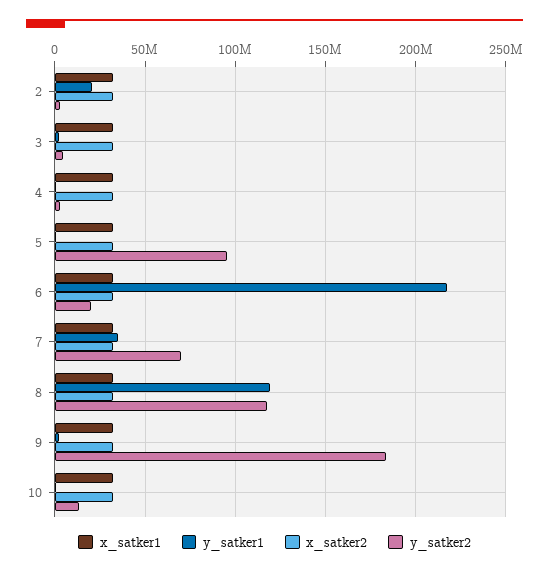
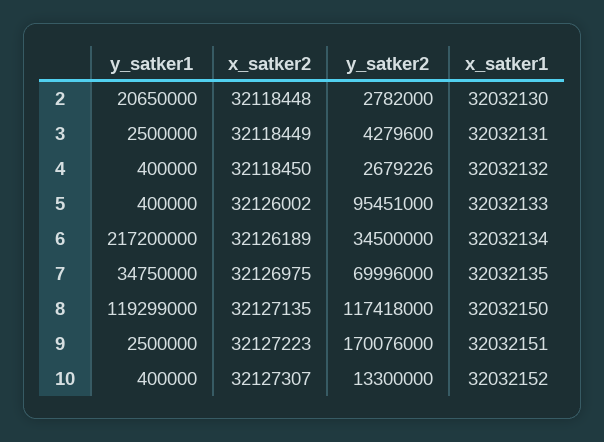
y_satker2, 6: 20000000 -> 34500000
y_satker2, 9: 185000000 -> 170076000

